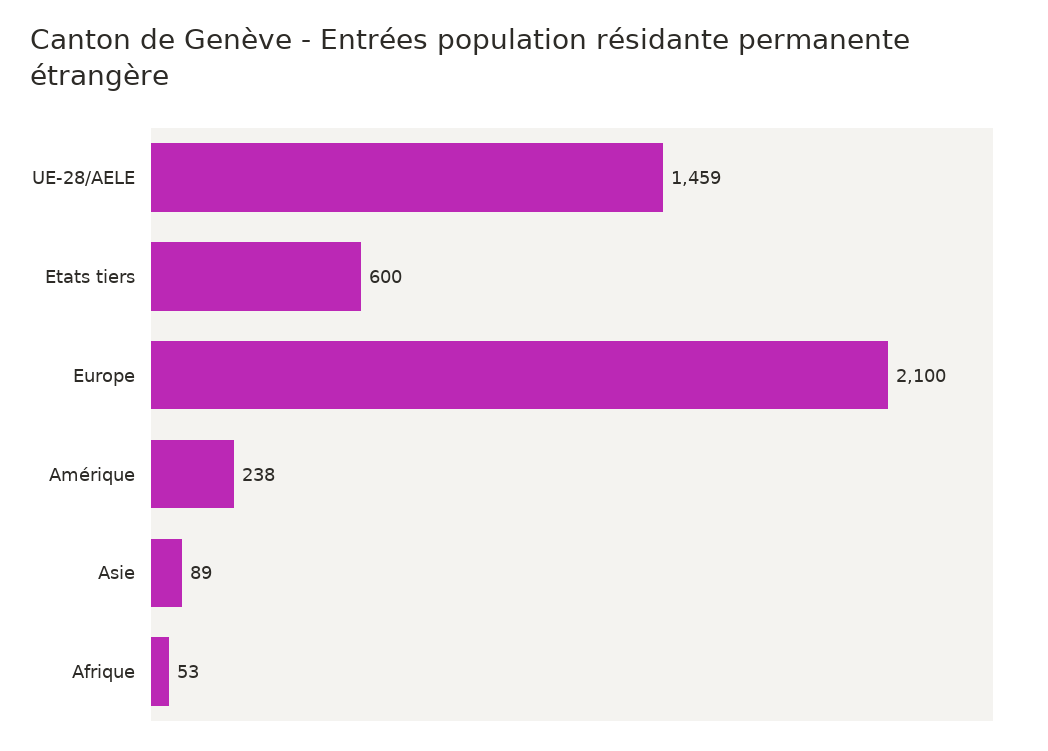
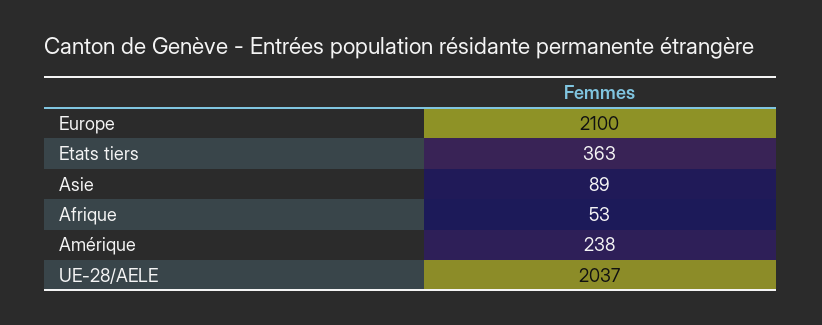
UE-28/AELE: 1459 -> 2037
Etats tiers: 600 -> 363

